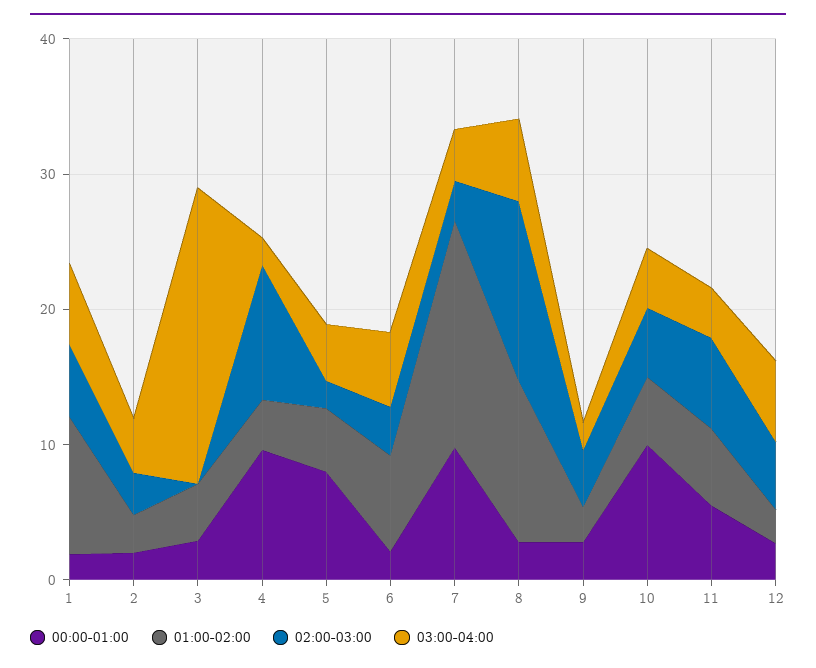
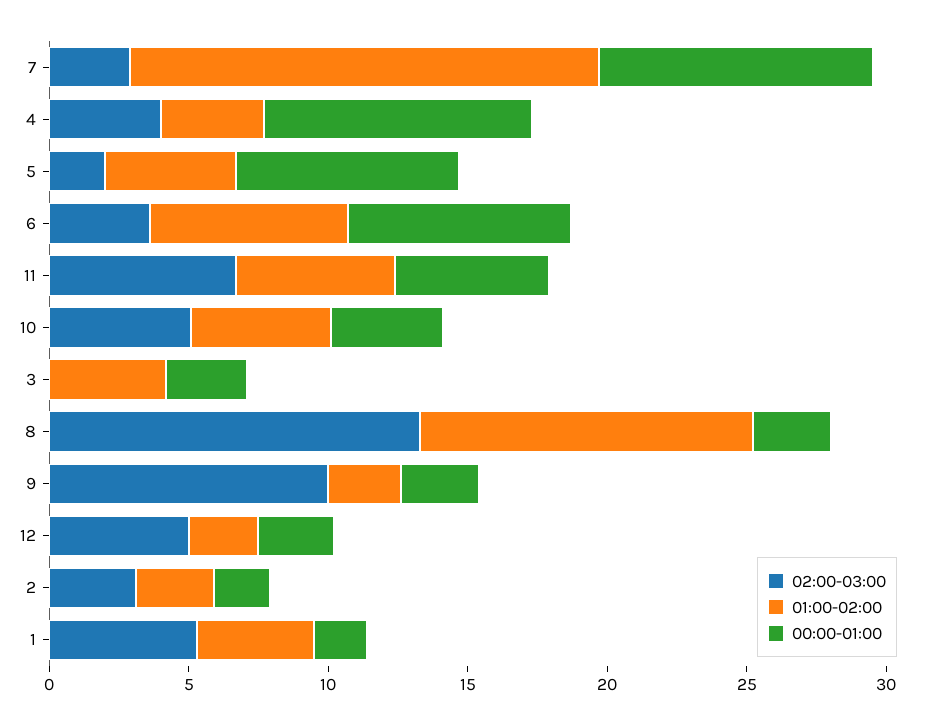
01:00-02:00, 1: 10 -> 4
03:00-04:00, 1: 6 -> none
03:00-04:00, 2: 4 -> none
03:00-04:00, 3: 22 -> none
02:00-03:00, 4: 10 -> 4
03:00-04:00, 4: 2 -> none
03:00-04:00, 5: 4 -> none
00:00-01:00, 6: 2 -> 8
03:00-04:00, 6: 6 -> none
03:00-04:00, 7: 4 -> none
03:00-04:00, 8: 6 -> none
02:00-03:00, 9: 4 -> 10
03:00-04:00, 9: 2 -> none
00:00-01:00, 10: 10 -> 4
03:00-04:00, 10: 4 -> none
03:00-04:00, 11: 4 -> none
03:00-04:00, 12: 6 -> none

